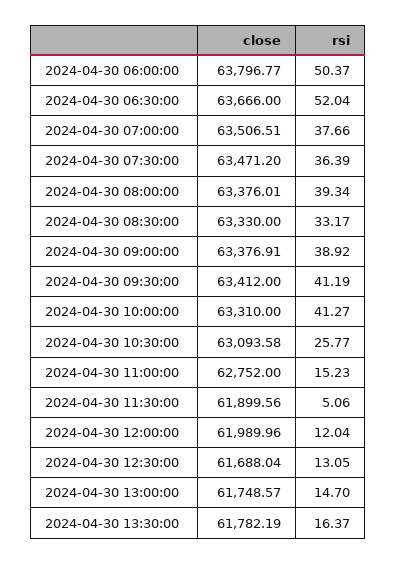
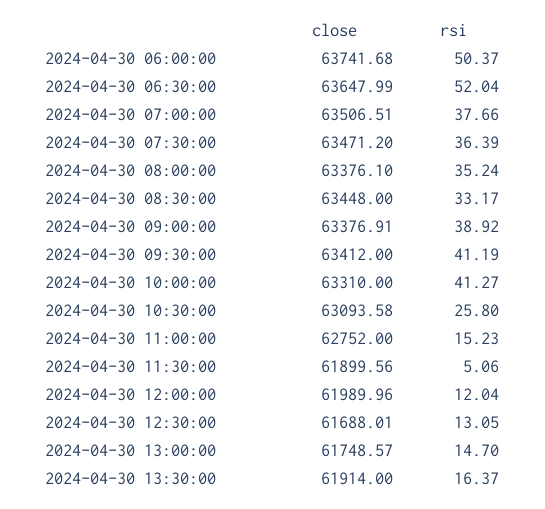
close, 2024-04-30 06:00:00: 63796.77 -> 63741.68
close, 2024-04-30 06:30:00: 63666 -> 63647.99
close, 2024-04-30 08:00:00: 63376.01 -> 63376.1
rsi, 2024-04-30 08:00:00: 39.34 -> 35.24
close, 2024-04-30 08:30:00: 63330 -> 63448
rsi, 2024-04-30 10:30:00: 25.77 -> 25.8
close, 2024-04-30 12:30:00: 61688.04 -> 61688.01
close, 2024-04-30 13:30:00: 61782.19 -> 61914

